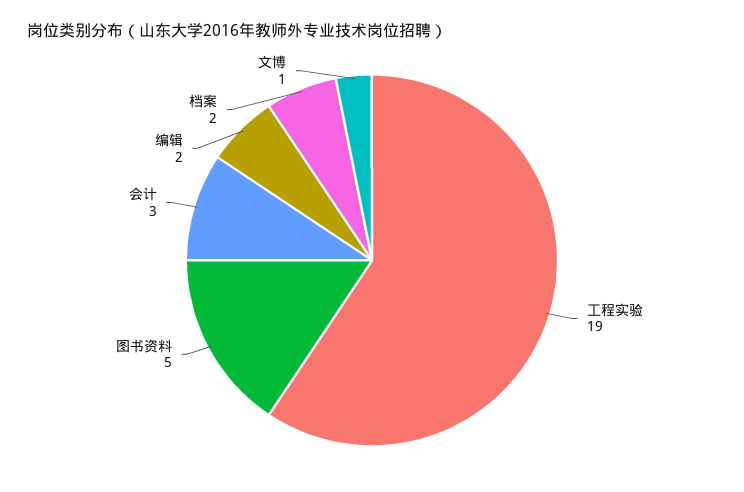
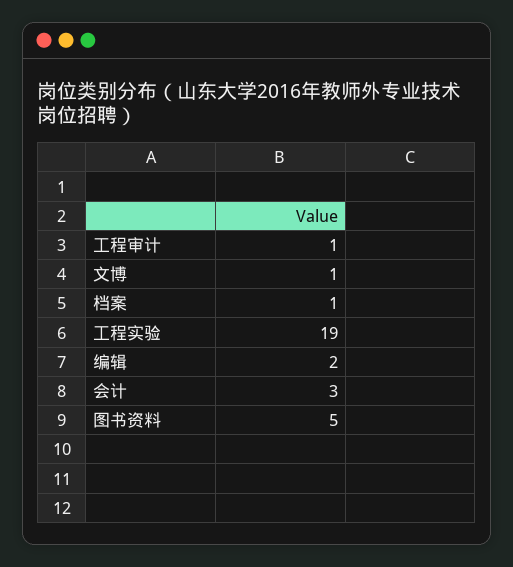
档案: 2 -> 1
工程审计: none -> 1

